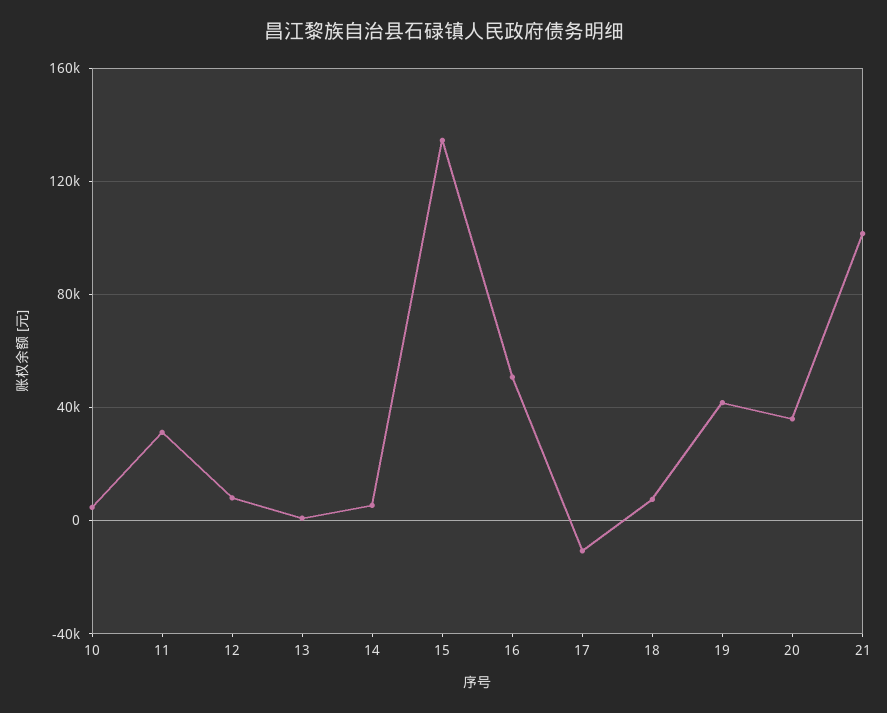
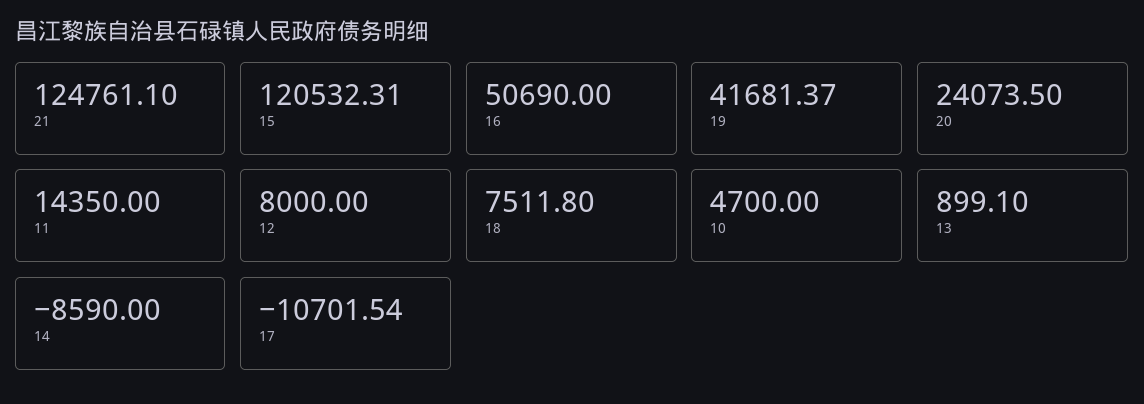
11: 30000 -> 14350
14: 5000 -> -8590
15: 135000 -> 120532.31
20: 35000 -> 24073.5
21: 100000 -> 124761.1

